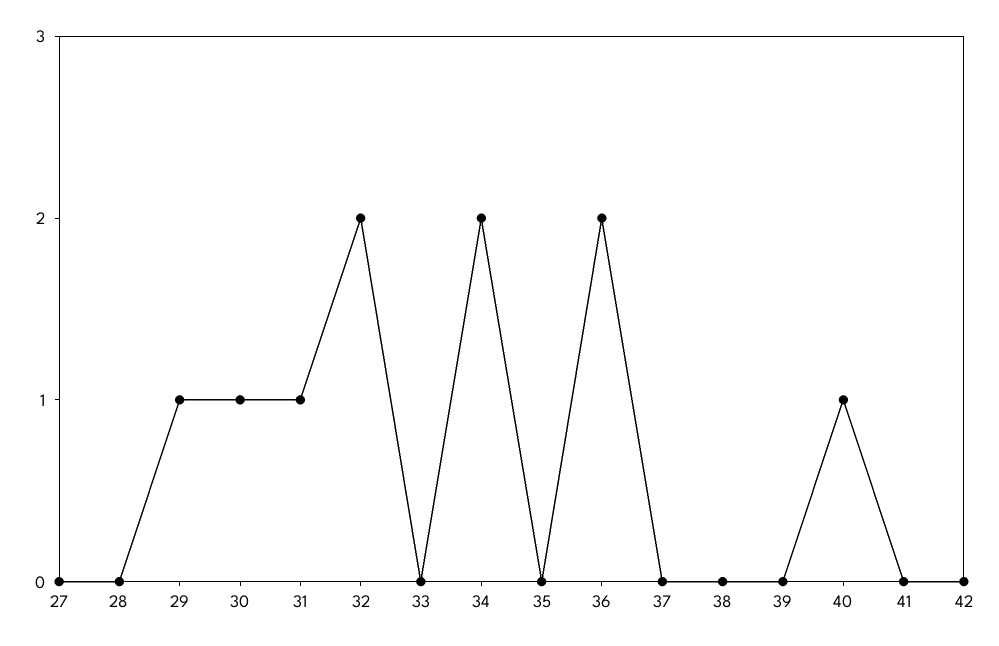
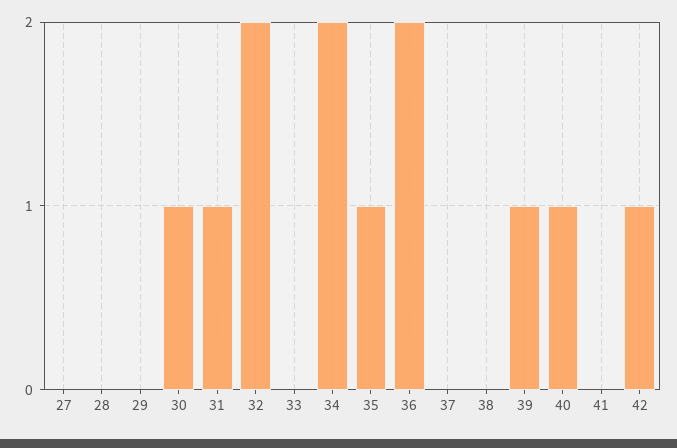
29: 1 -> 0
35: 0 -> 1
39: 0 -> 1
42: 0 -> 1

